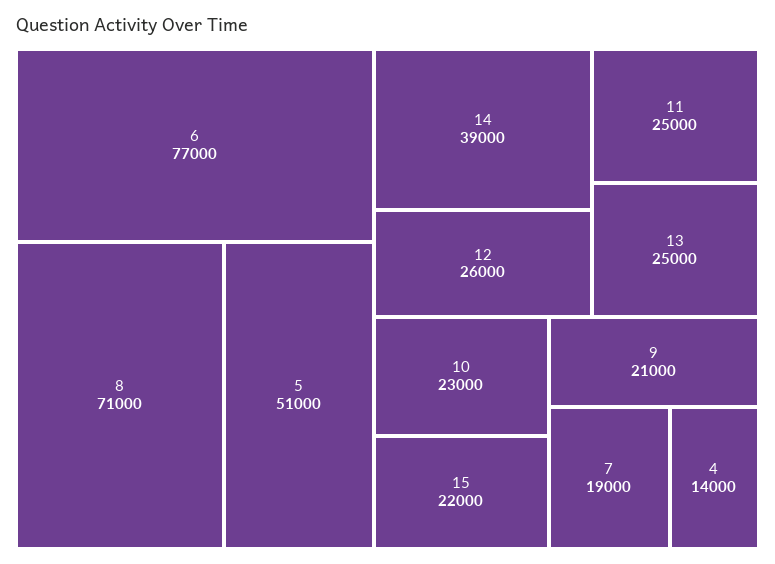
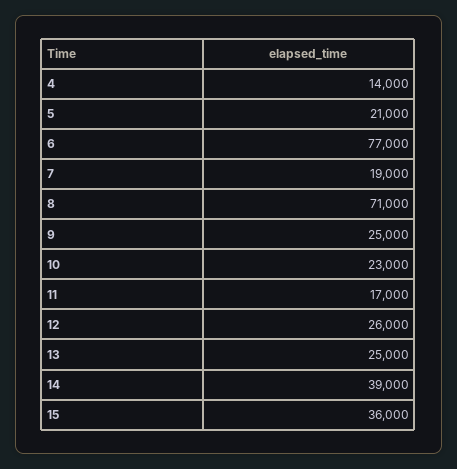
5: 51000 -> 21000
11: 25000 -> 17000
15: 22000 -> 36000
9: 21000 -> 25000

